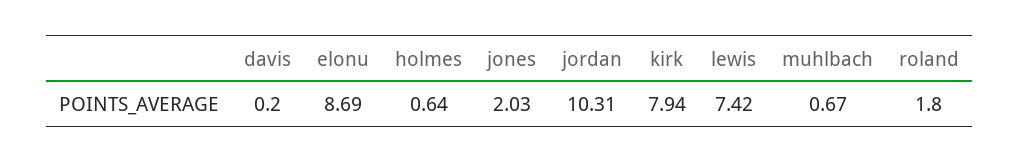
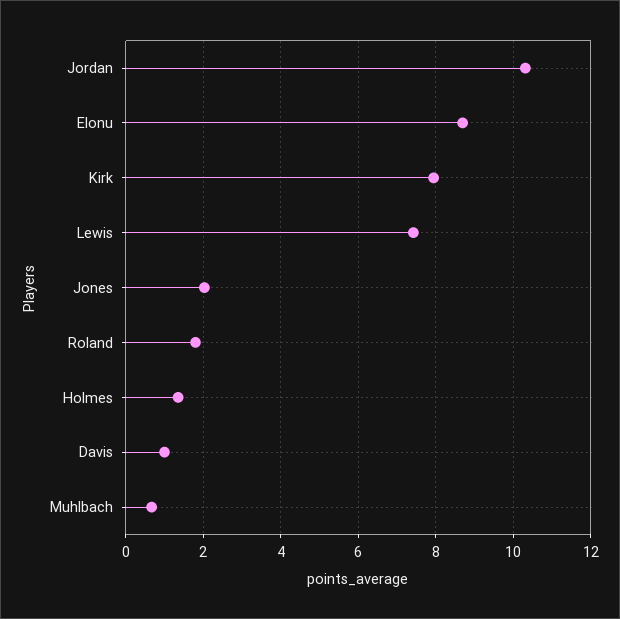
davis: 0.2 -> 1
holmes: 0.64 -> 1.4

